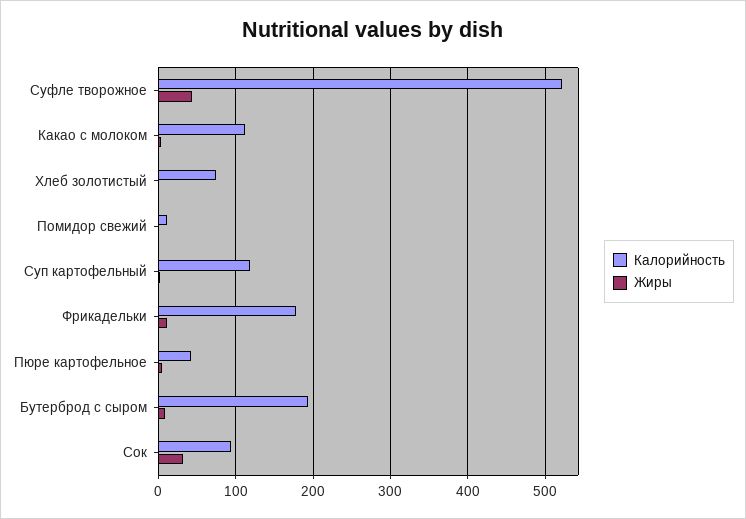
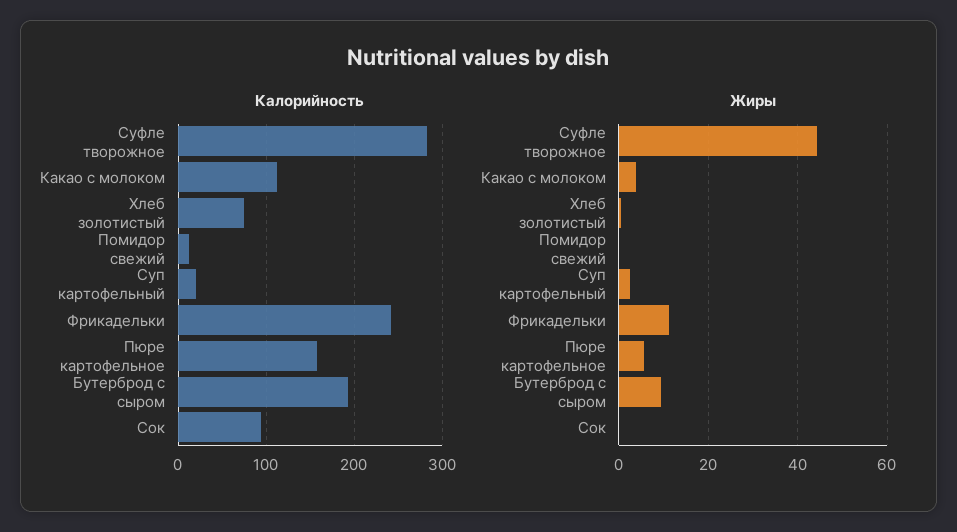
Калорийность, Суфле творожное: 520 -> 280
Калорийность, Суп картофельный: 120 -> 20
Калорийность, Фрикадельки: 180 -> 240
Калорийность, Пюре картофельное: 40 -> 160
Жиры, Сок: 30 -> 0

